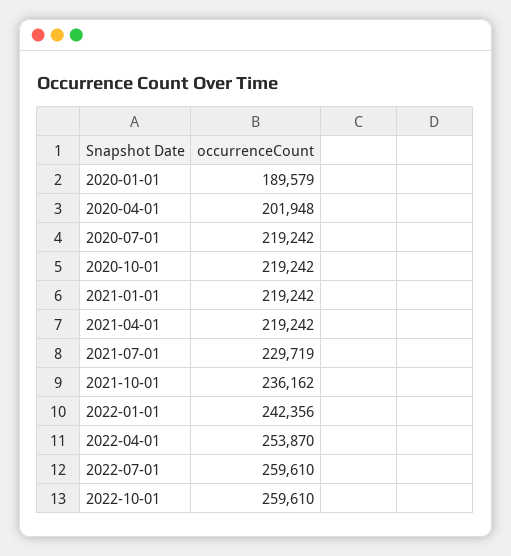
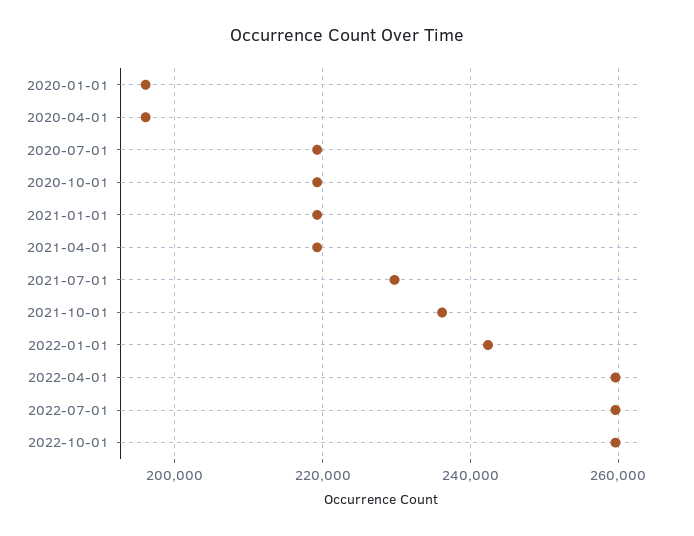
2020-01-01: 189579 -> 196000
2020-04-01: 201948 -> 196000
2022-04-01: 253870 -> 260000

